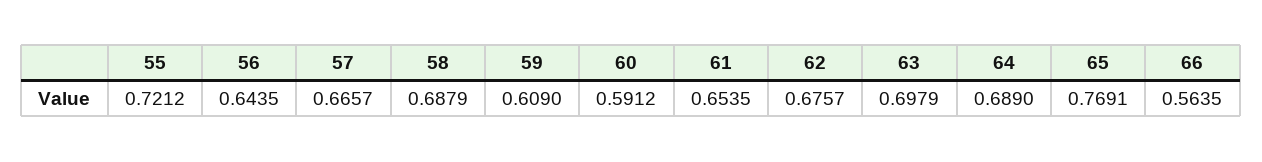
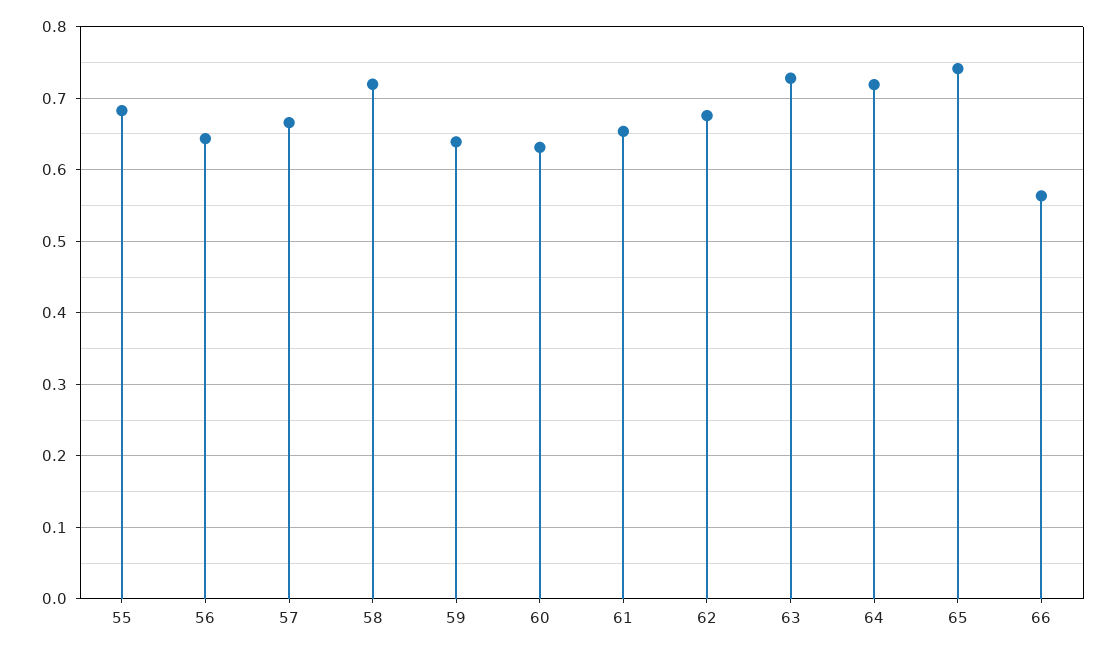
55: 0.7212 -> 0.68
58: 0.6879 -> 0.72
59: 0.609 -> 0.64
60: 0.5912 -> 0.63
63: 0.6979 -> 0.73
64: 0.689 -> 0.72
65: 0.7691 -> 0.74

